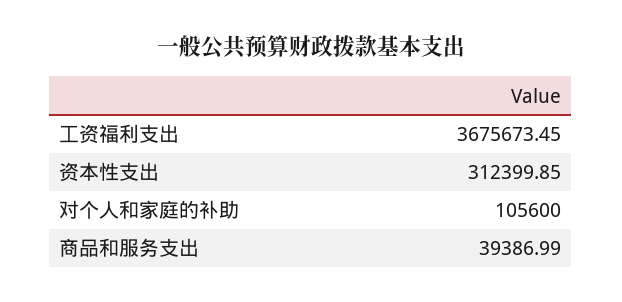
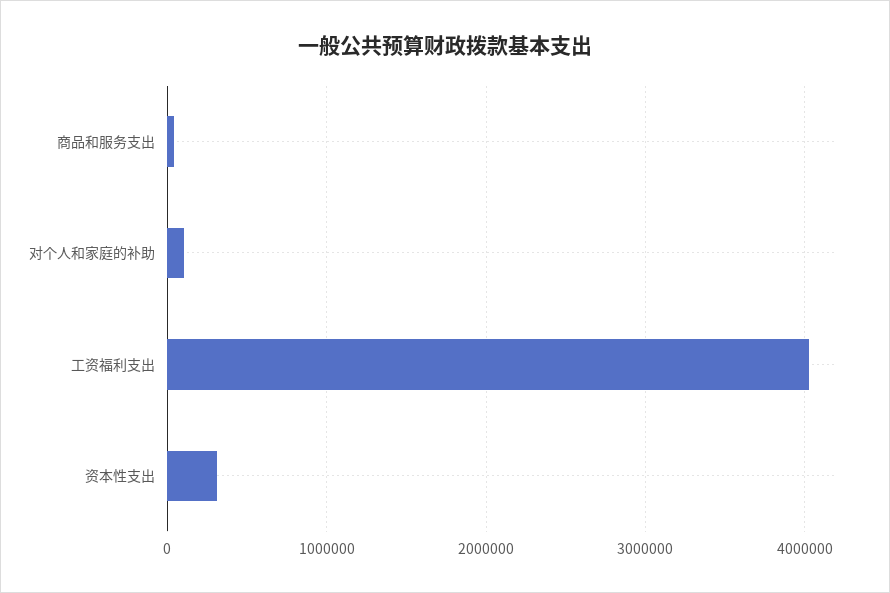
工资福利支出: 3675673.45 -> 4000000

